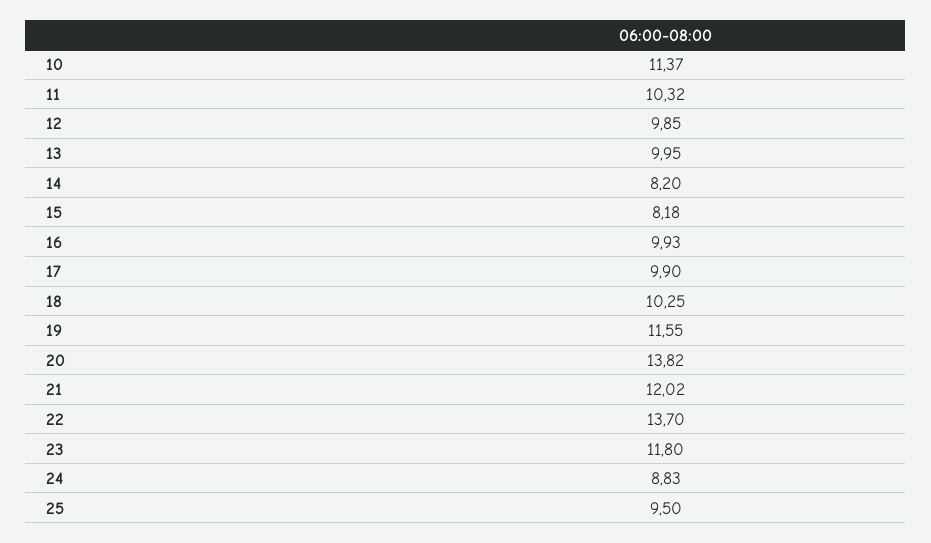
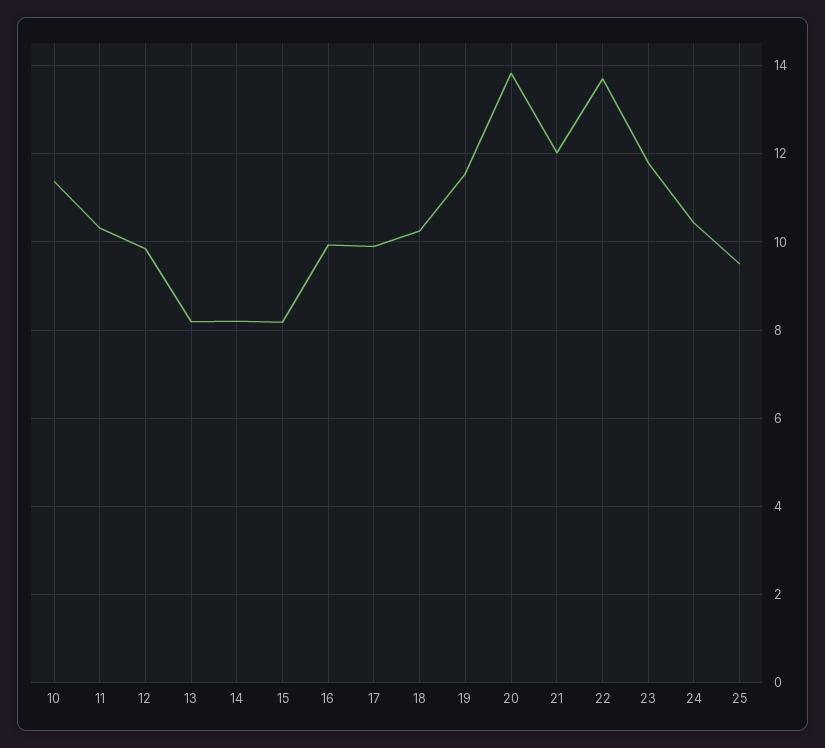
13: 9.95 -> 8.2
24: 8.83 -> 10.4

